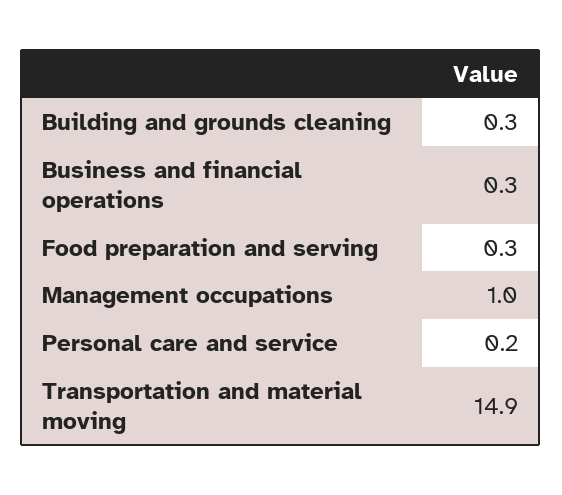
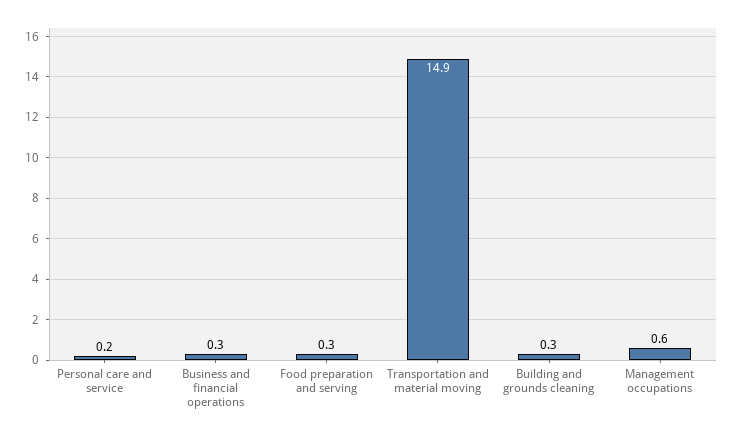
Management occupations: 1 -> 0.6

